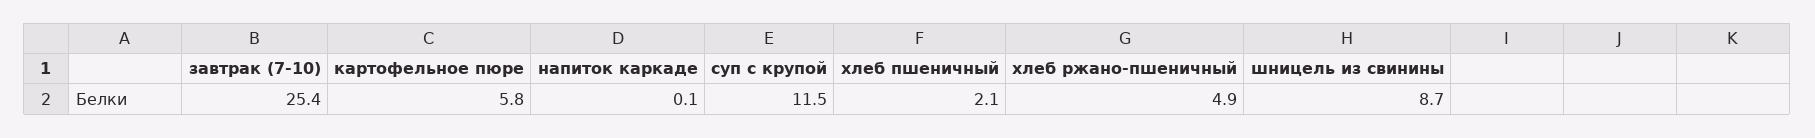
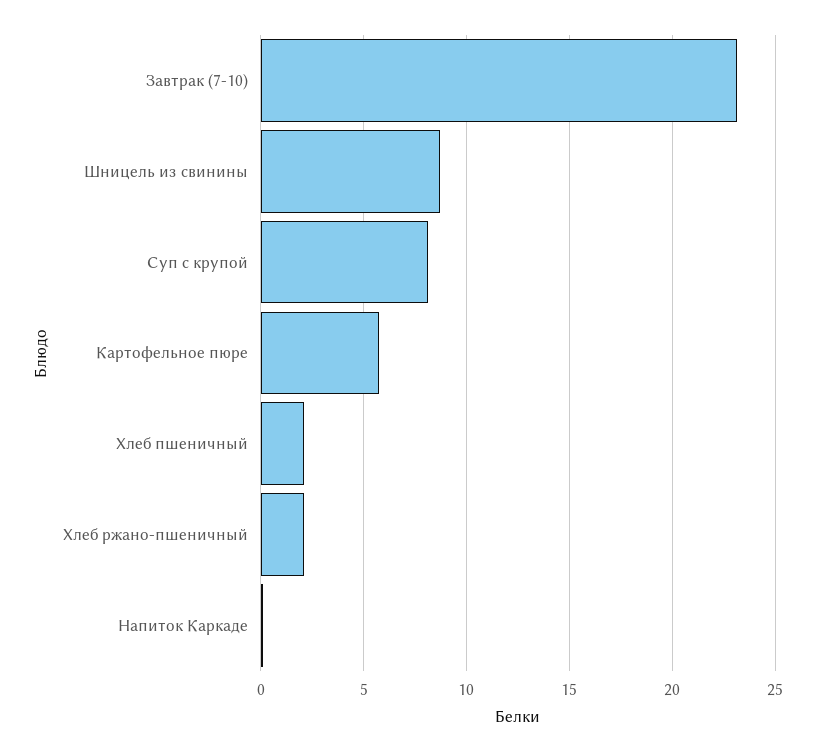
завтрак (7-10): 25.4 -> 23
суп с крупой: 11.5 -> 8
хлеб ржано-пшеничный: 4.9 -> 2

